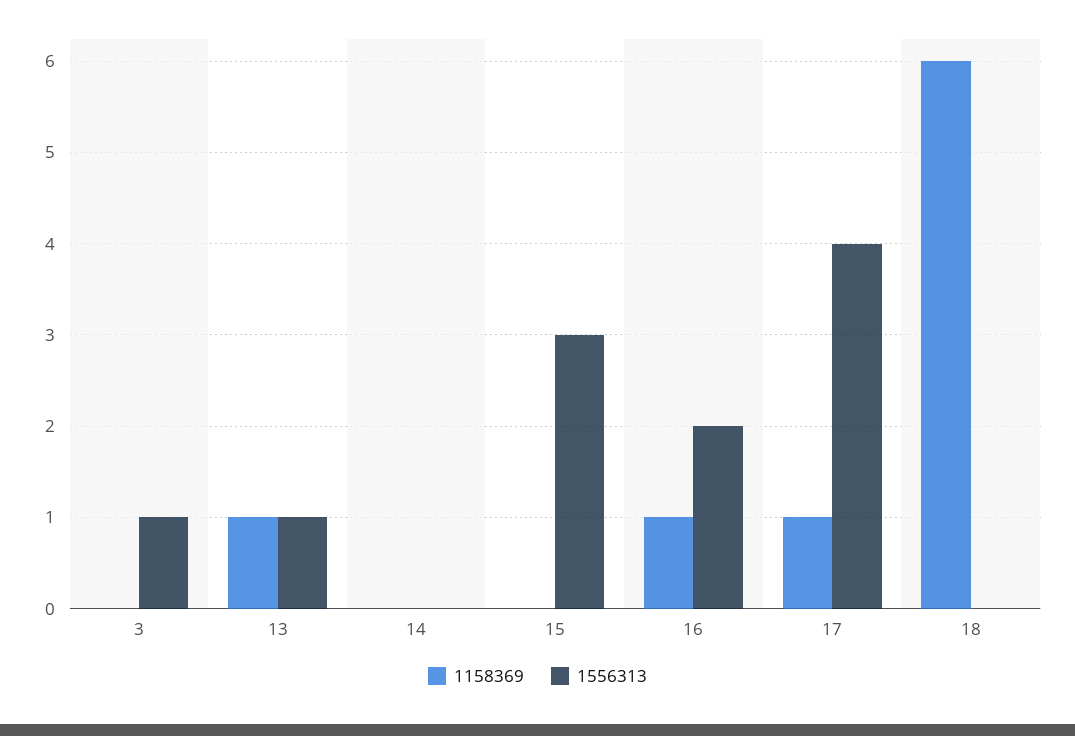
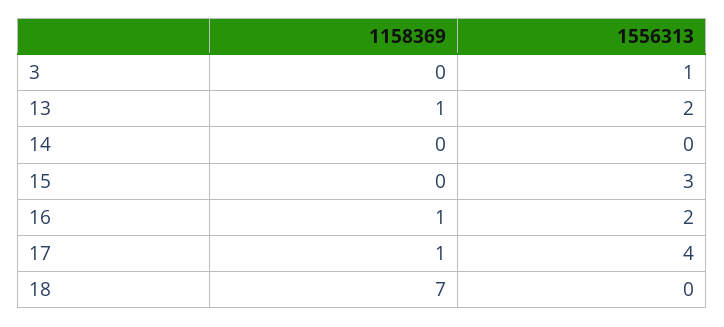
1556313, 13: 1 -> 2
1158369, 18: 6 -> 7

